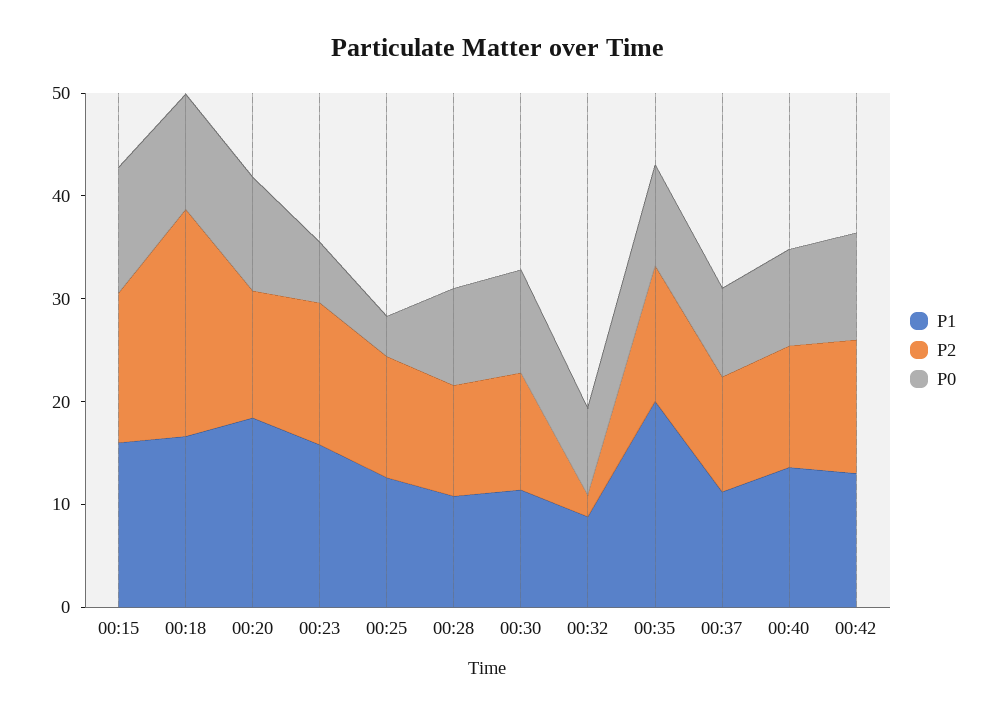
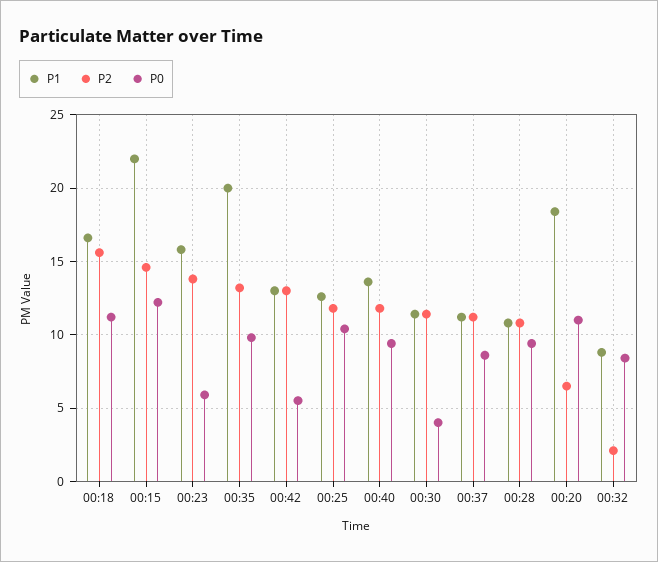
P1, 00:15: 16 -> 22
P2, 00:18: 22 -> 15.5
P2, 00:20: 12 -> 6.5
P0, 00:25: 4 -> 10.5
P0, 00:30: 10 -> 4
P0, 00:42: 10 -> 5.5

